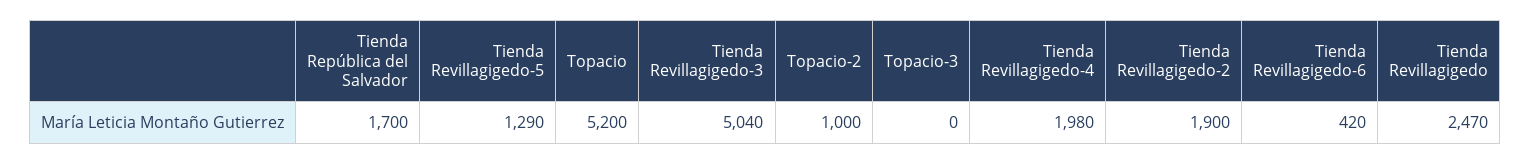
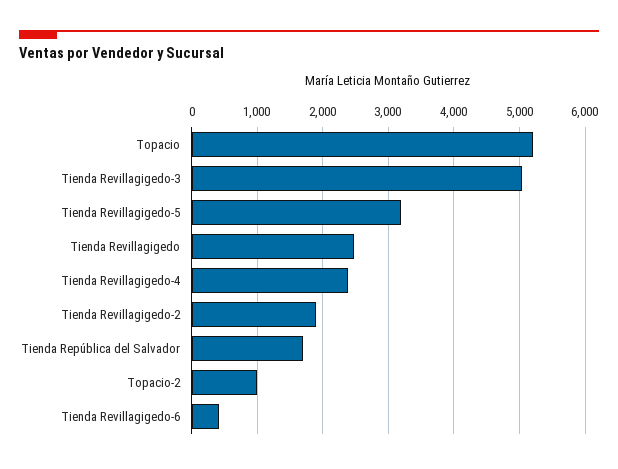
Tienda Revillagigedo-5: 1290 -> 3200
Topacio-3: 0 -> none
Tienda Revillagigedo-4: 1980 -> 2400

